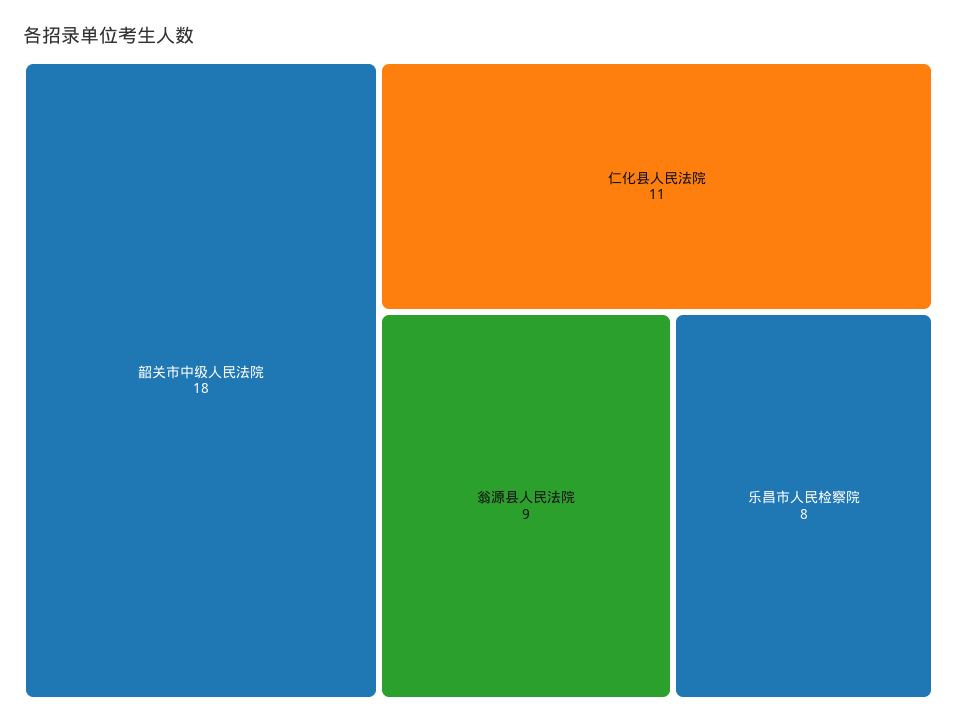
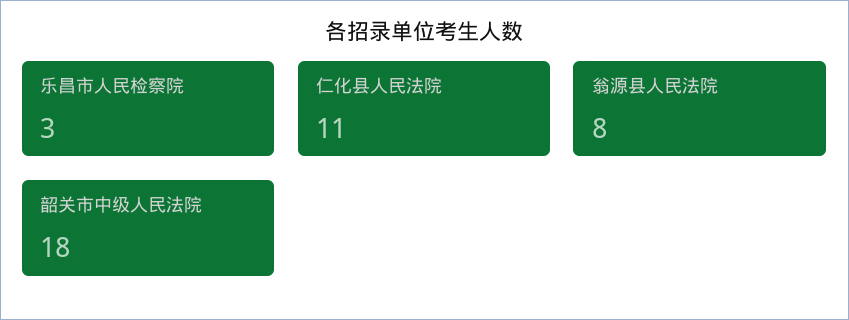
翁源县人民法院: 9 -> 8
乐昌市人民检察院: 8 -> 3

